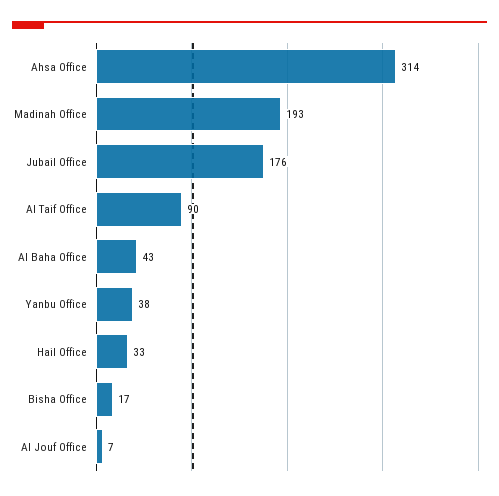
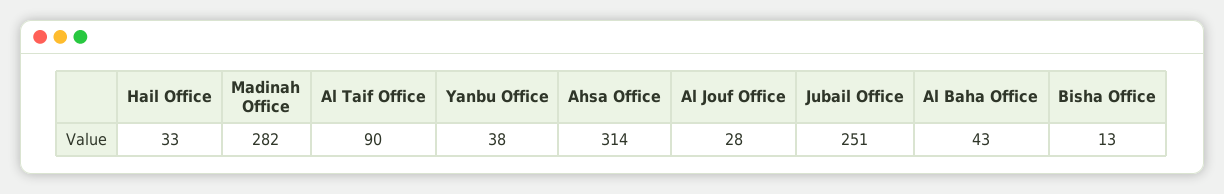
Madinah Office: 193 -> 282
Jubail Office: 176 -> 251
Bisha Office: 17 -> 13
Al Jouf Office: 7 -> 28

